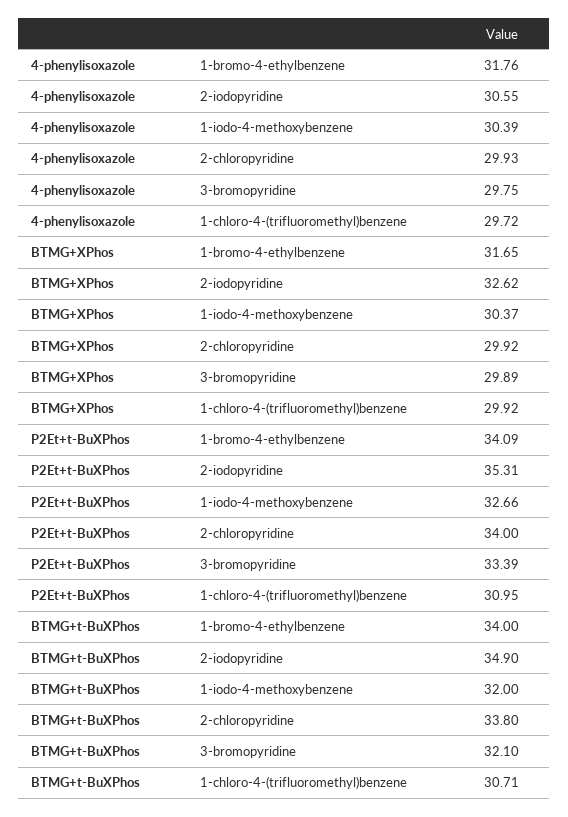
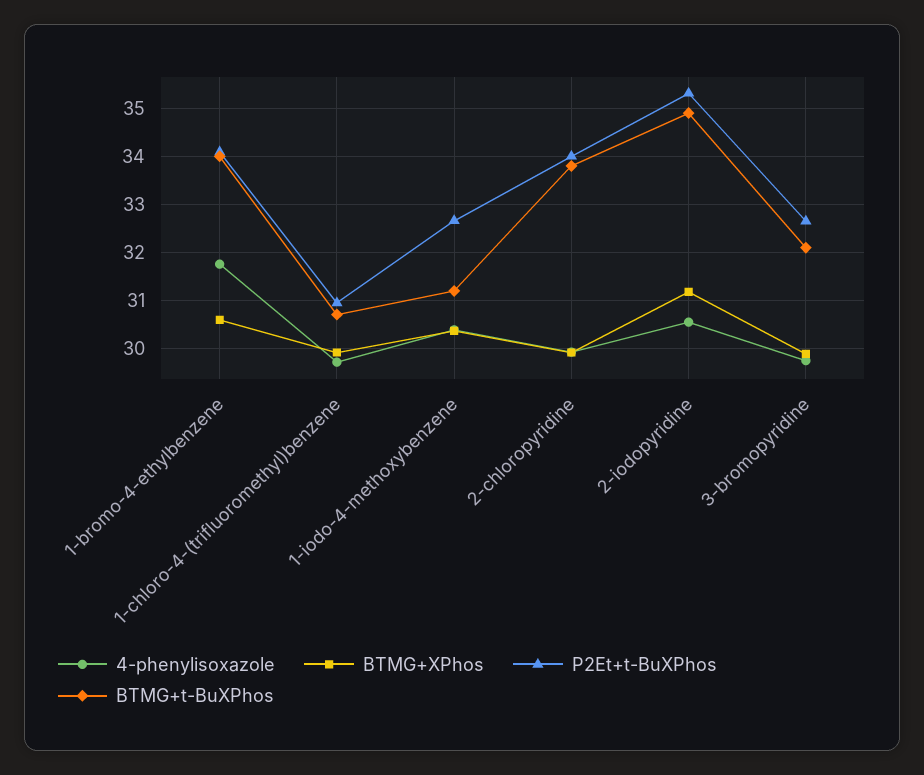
BTMG+XPhos, 1-bromo-4-ethylbenzene: 31.65 -> 30.6
BTMG+XPhos, 2-iodopyridine: 32.62 -> 31.2
P2Et+t-BuXPhos, 3-bromopyridine: 33.39 -> 32.6
BTMG+t-BuXPhos, 1-iodo-4-methoxybenzene: 32 -> 31.2

